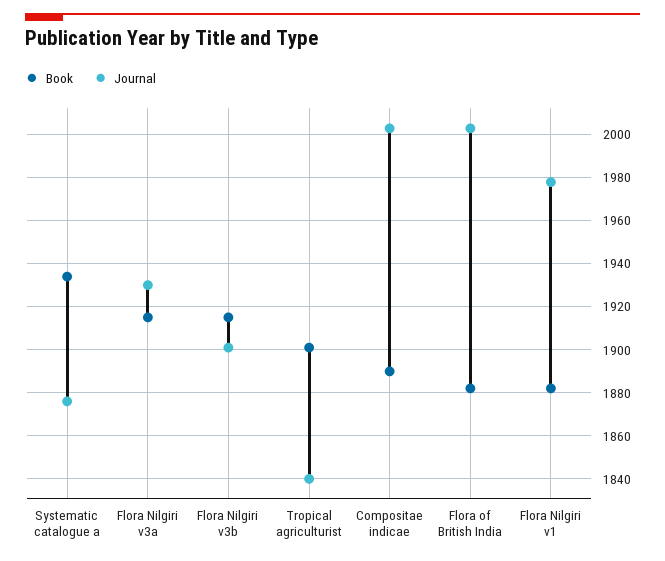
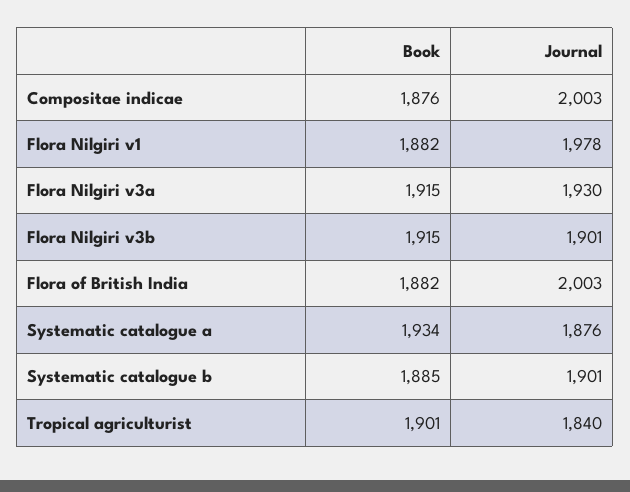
Book, Compositae indicae: 1890 -> 1876
Book, Systematic catalogue b: none -> 1885
Journal, Systematic catalogue b: none -> 1901

